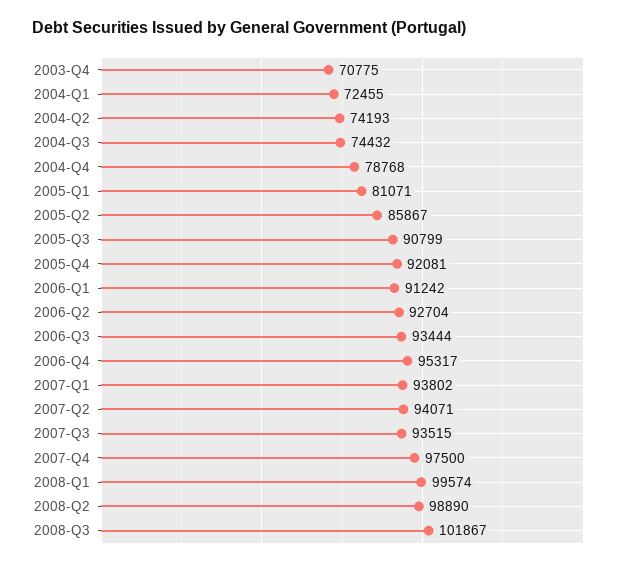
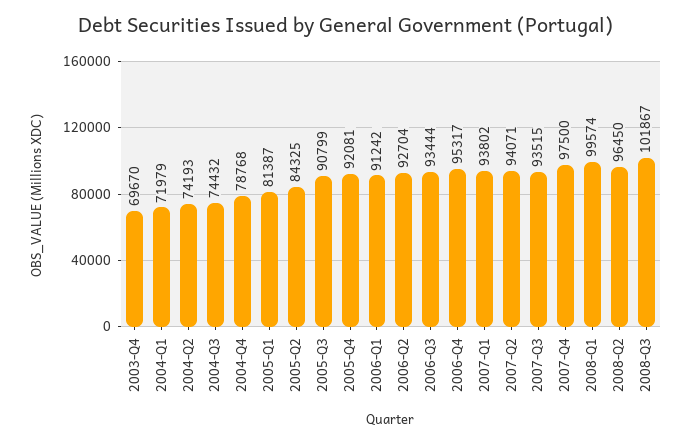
2003-Q4: 70775 -> 69670
2004-Q1: 72455 -> 71979
2005-Q1: 81071 -> 81387
2005-Q2: 85867 -> 84325
2008-Q2: 98890 -> 96450

